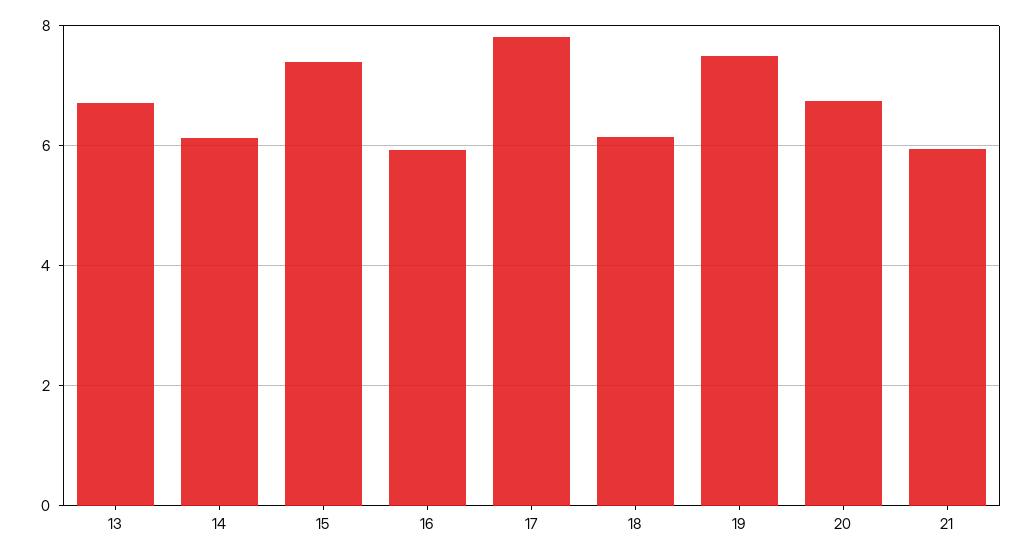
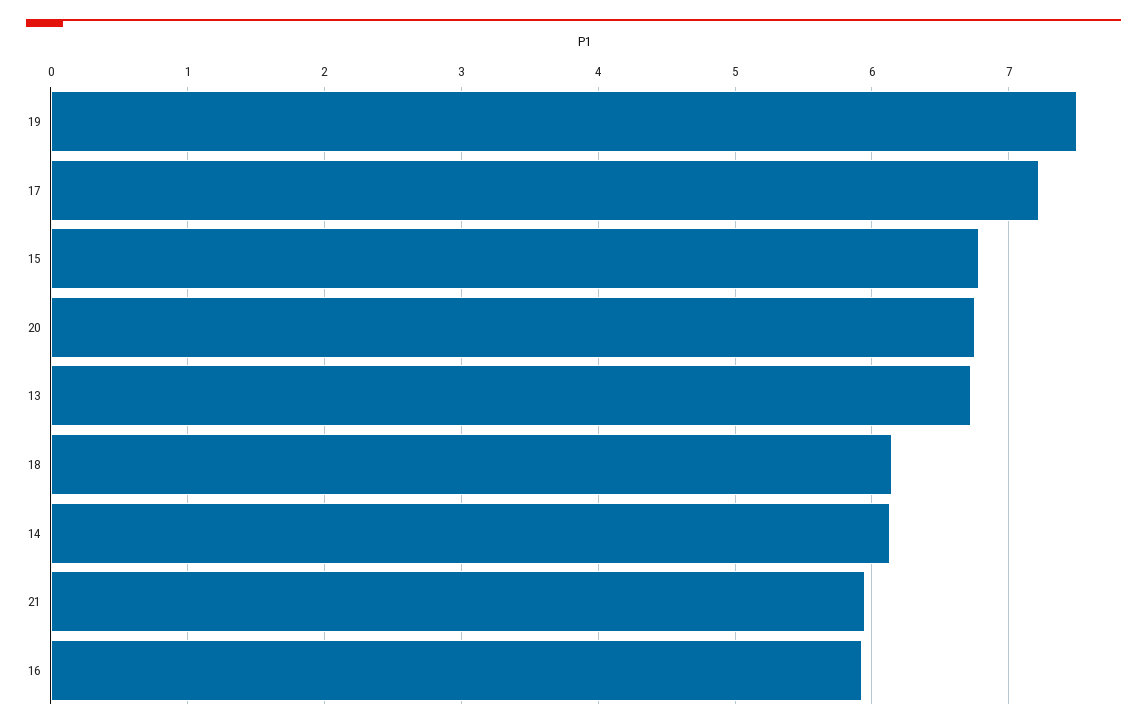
15: 7.4 -> 6.8
17: 7.8 -> 7.2

